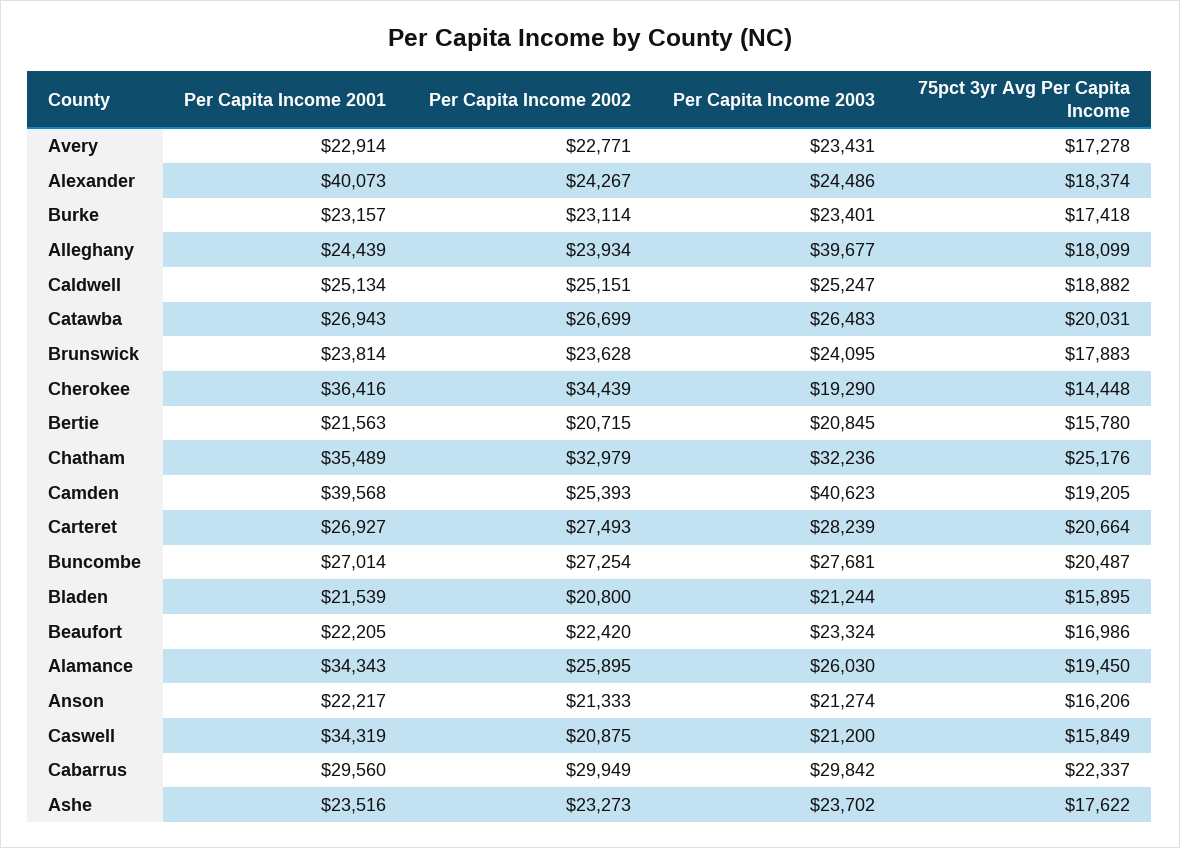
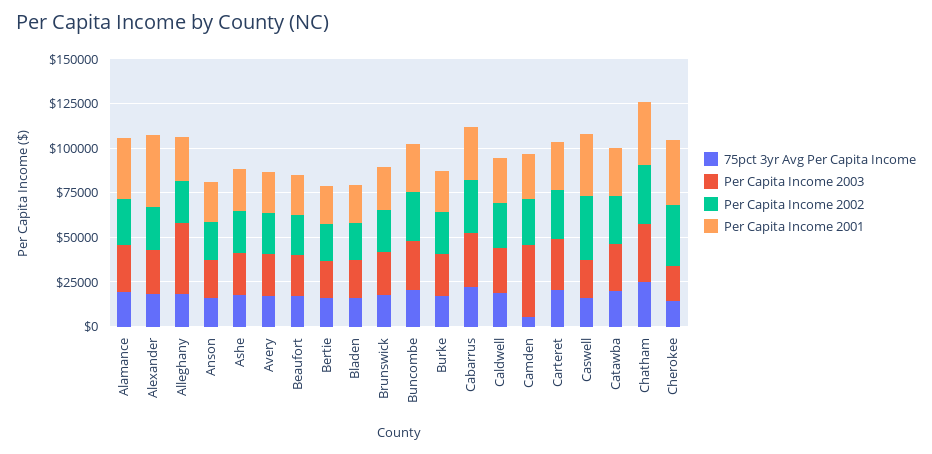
Per Capita Income 2001, Camden: 39568 -> 25000
75pct 3yr Avg Per Capita Income, Camden: 19205 -> 5000
Per Capita Income 2002, Caswell: 20875 -> 35000

